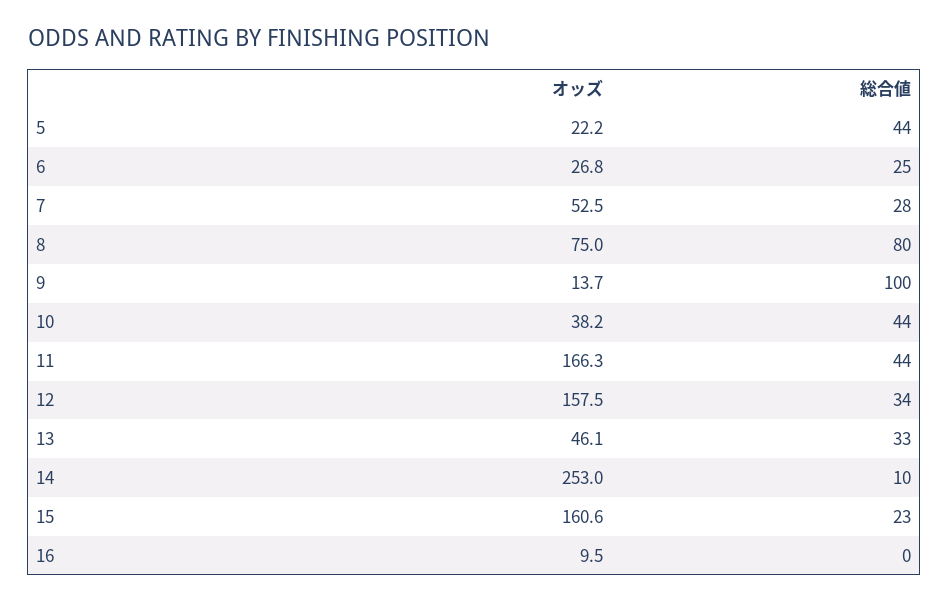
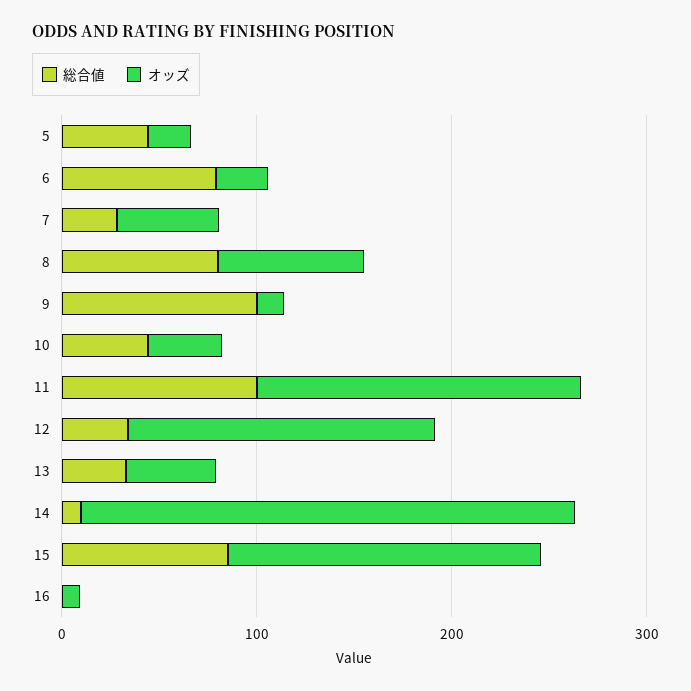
総合値, 6: 25 -> 80
総合値, 11: 44 -> 100
総合値, 15: 23 -> 80

